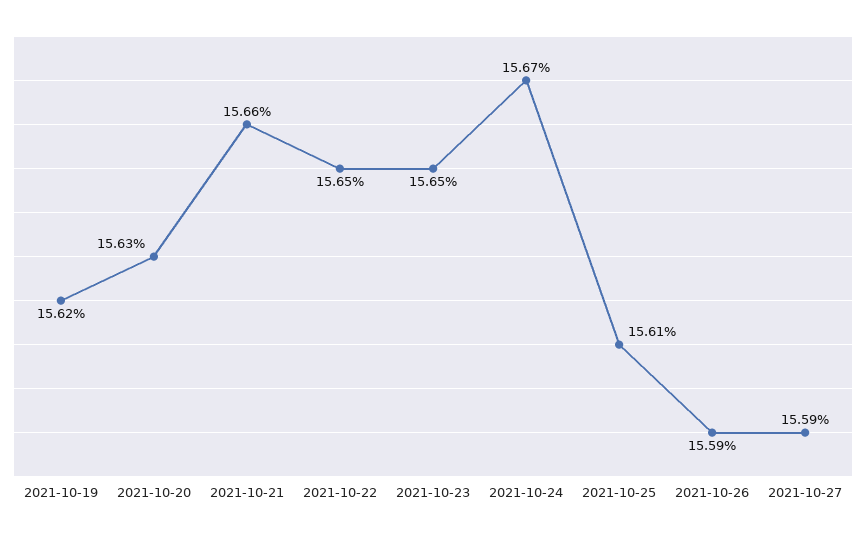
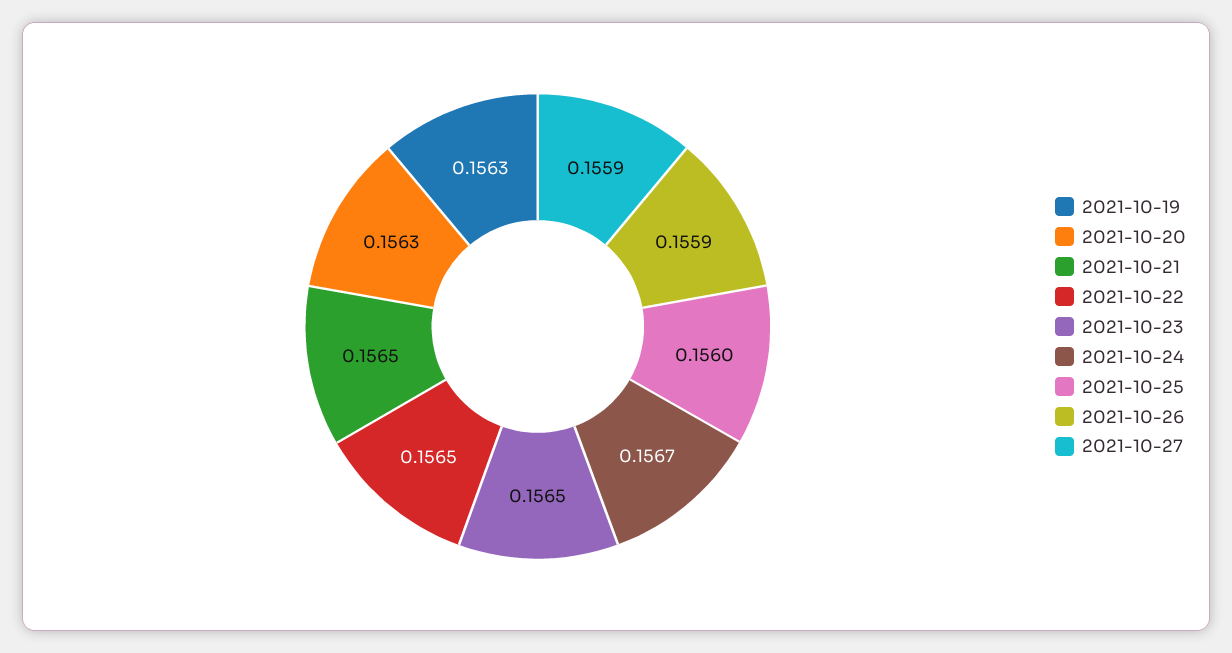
2021-10-19: 0.1562 -> 0.1563
2021-10-21: 0.1566 -> 0.1565
2021-10-25: 0.1561 -> 0.156

